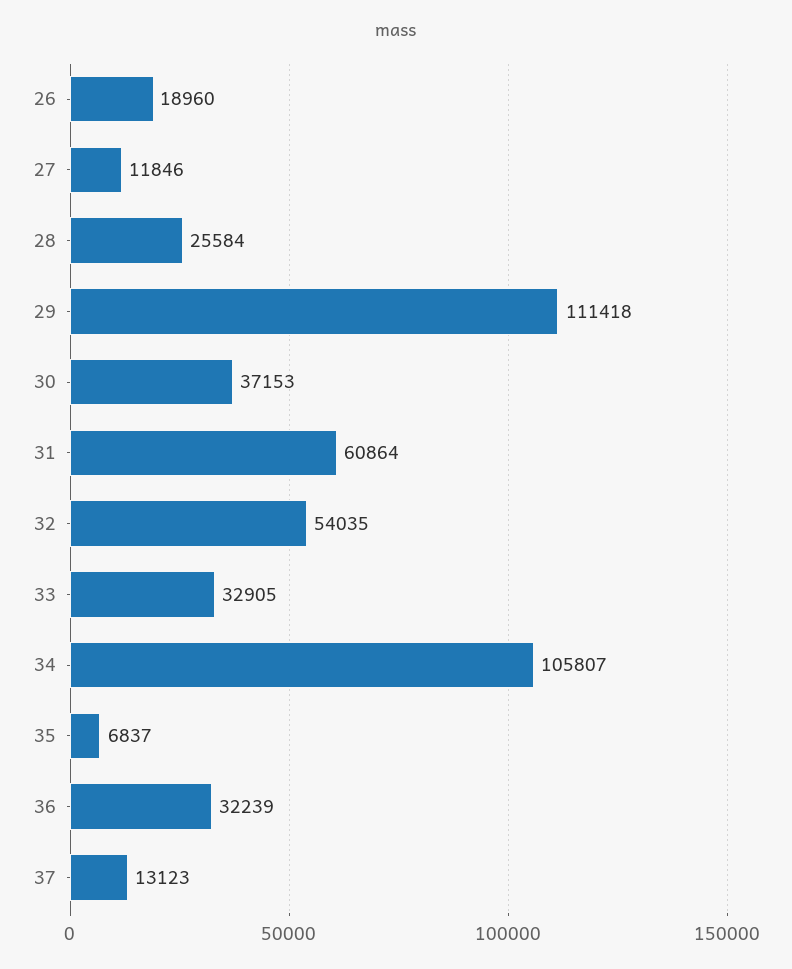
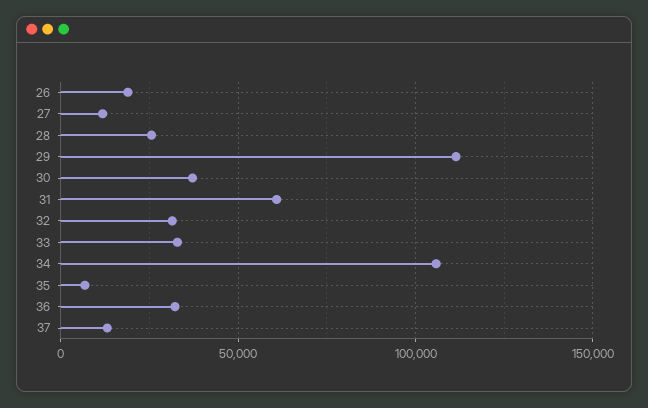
32: 54035 -> 30000

